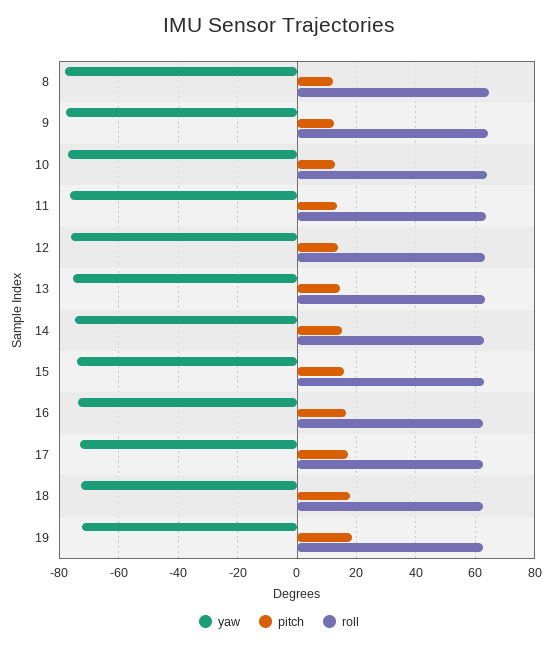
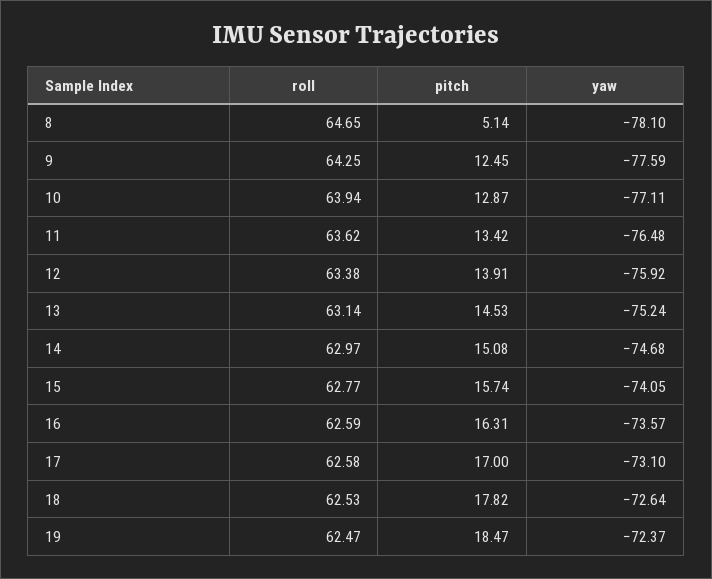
pitch, 8: 12.5 -> 5.14

